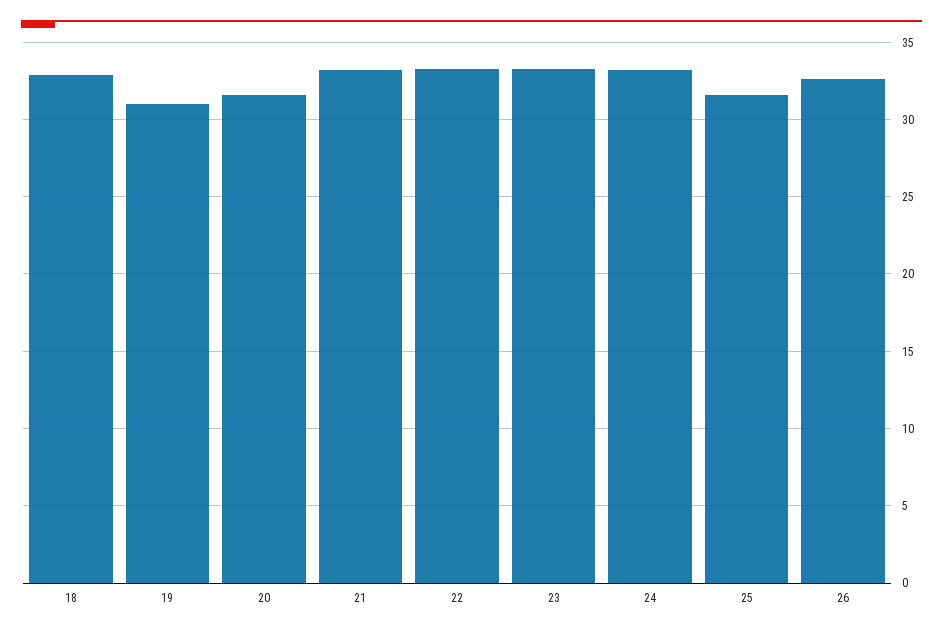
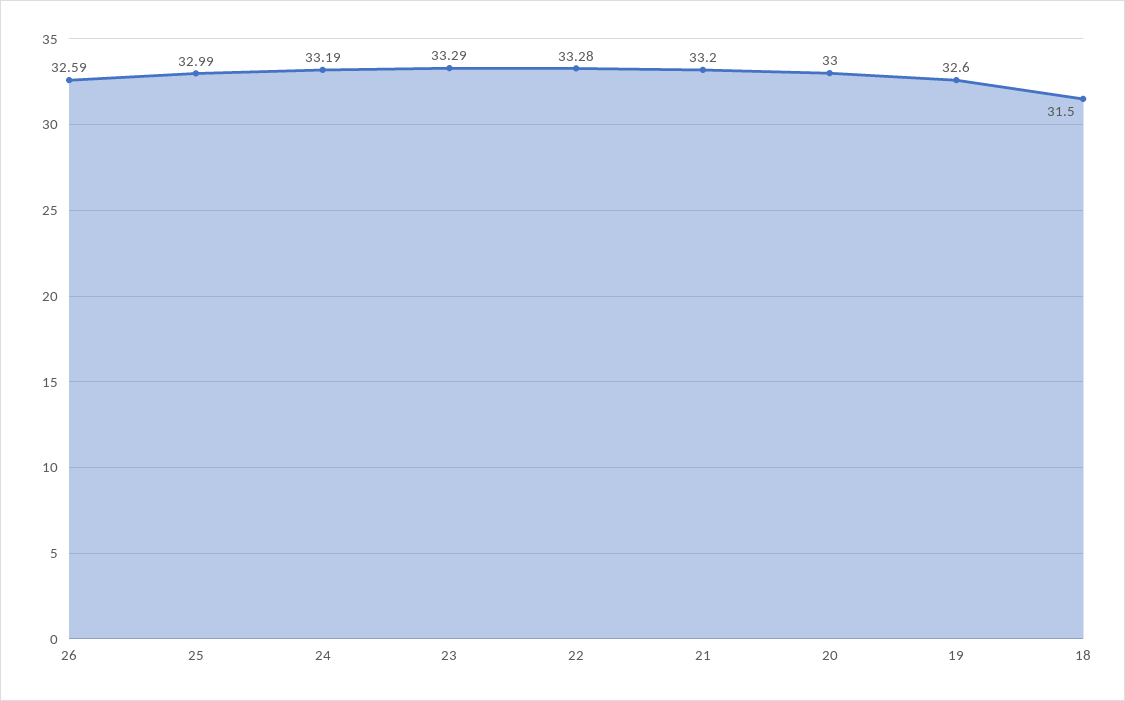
18: 33 -> 31.5
19: 31 -> 32.6
20: 31.5 -> 33
25: 31.5 -> 32.99

